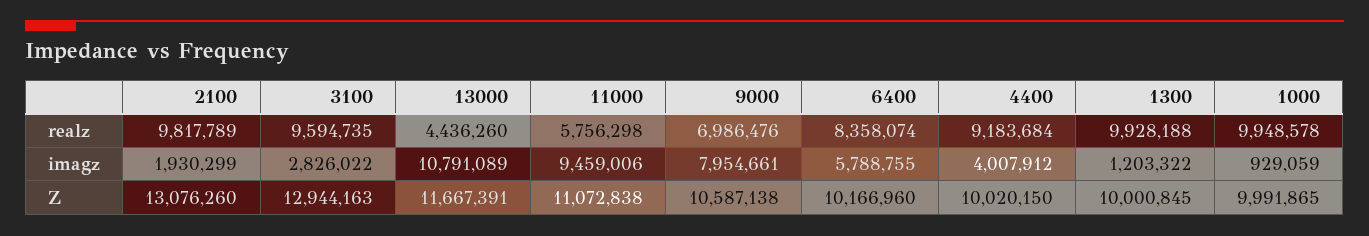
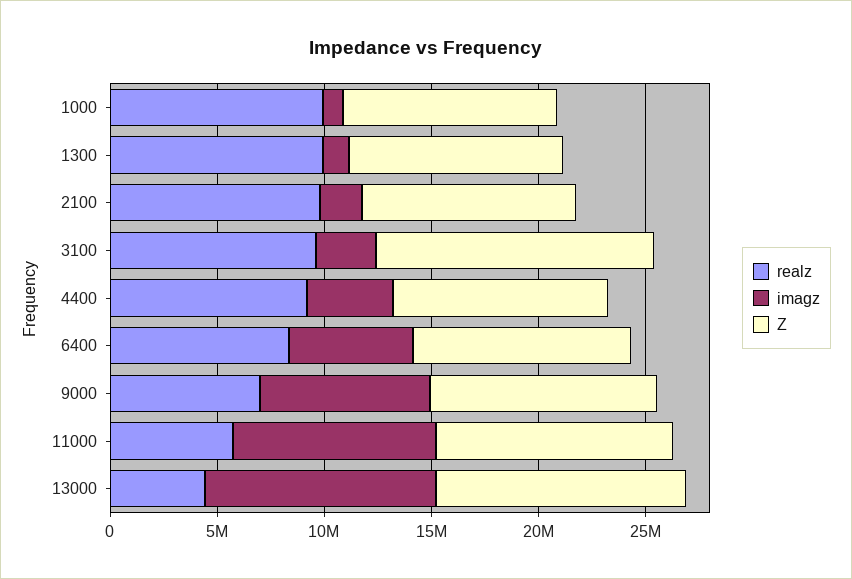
Z, 2100: 13076260 -> 10000000

